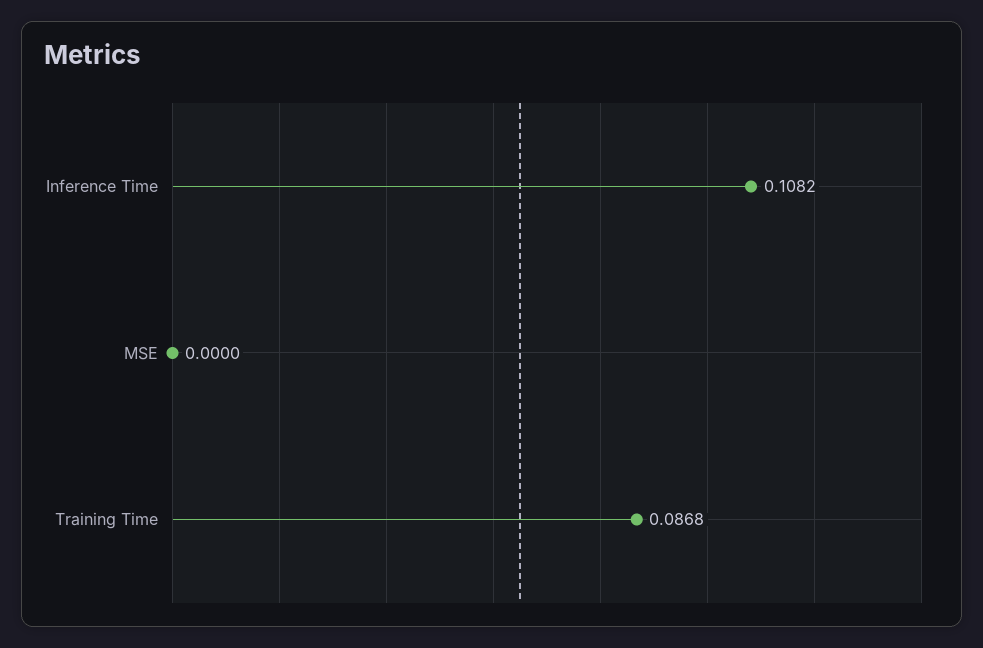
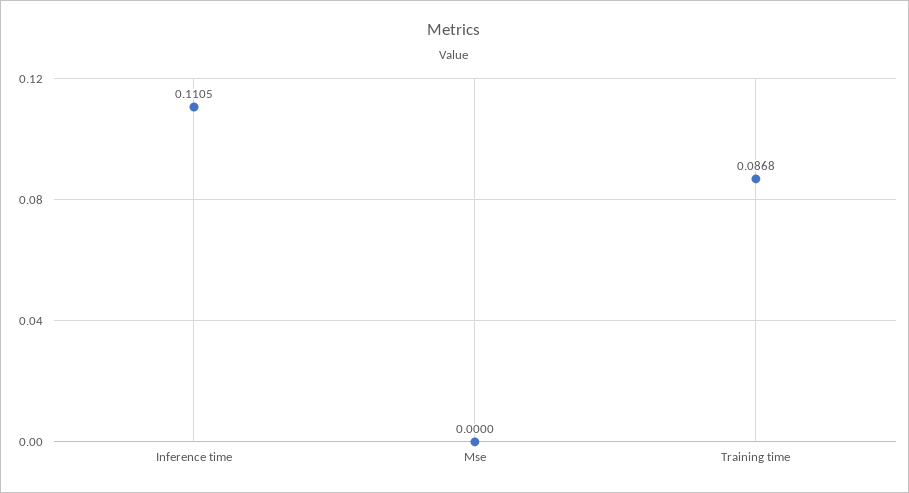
Inference Time: 0.1082 -> 0.1105

